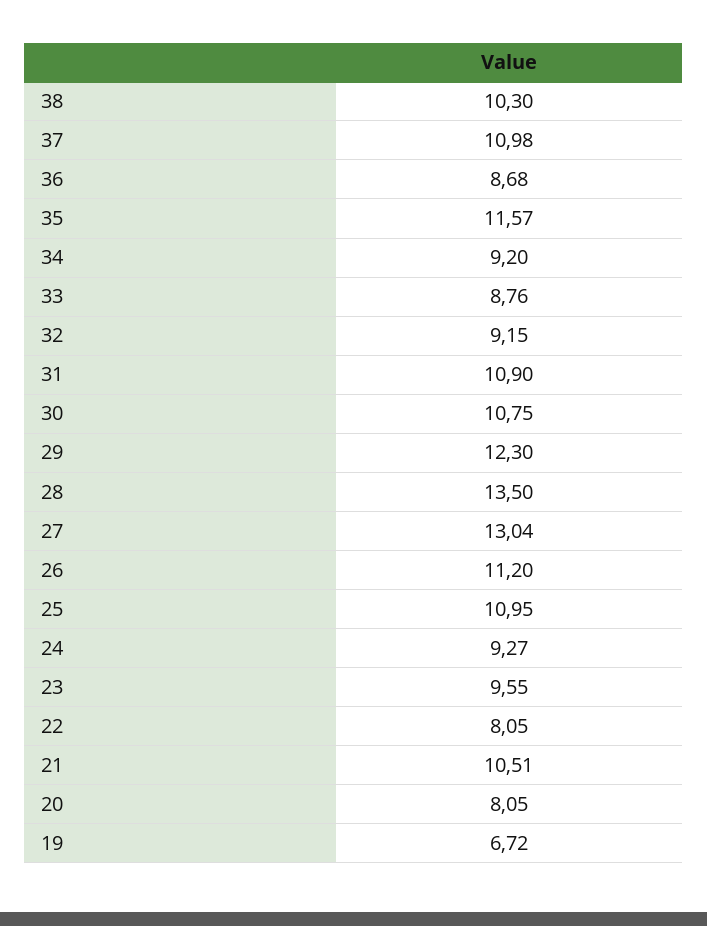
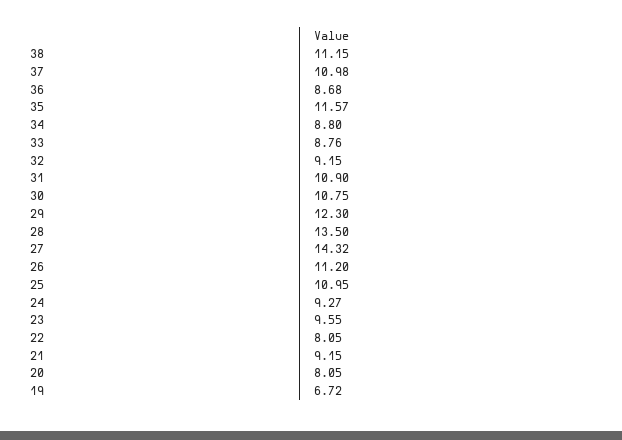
38: 10.3 -> 11.15
34: 9.2 -> 8.8
27: 13.04 -> 14.32
21: 10.51 -> 9.15

